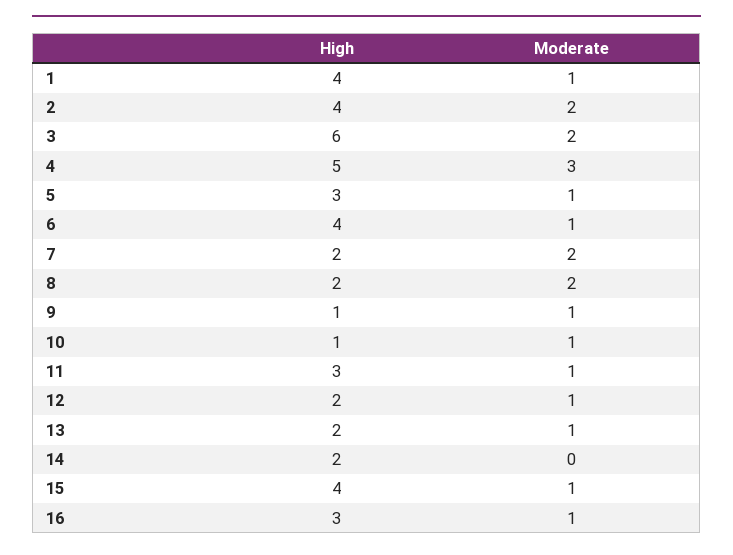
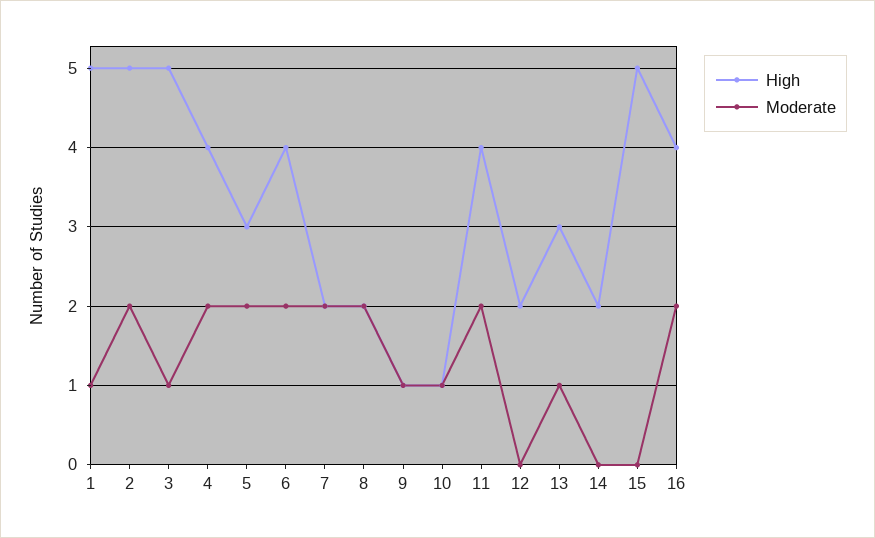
High, 1: 4 -> 5
High, 2: 4 -> 5
High, 3: 6 -> 5
Moderate, 3: 2 -> 1
High, 4: 5 -> 4
Moderate, 4: 3 -> 2
Moderate, 5: 1 -> 2
Moderate, 6: 1 -> 2
High, 11: 3 -> 4
Moderate, 11: 1 -> 2
Moderate, 12: 1 -> 0
High, 13: 2 -> 3
High, 15: 4 -> 5
Moderate, 15: 1 -> 0
High, 16: 3 -> 4
Moderate, 16: 1 -> 2

